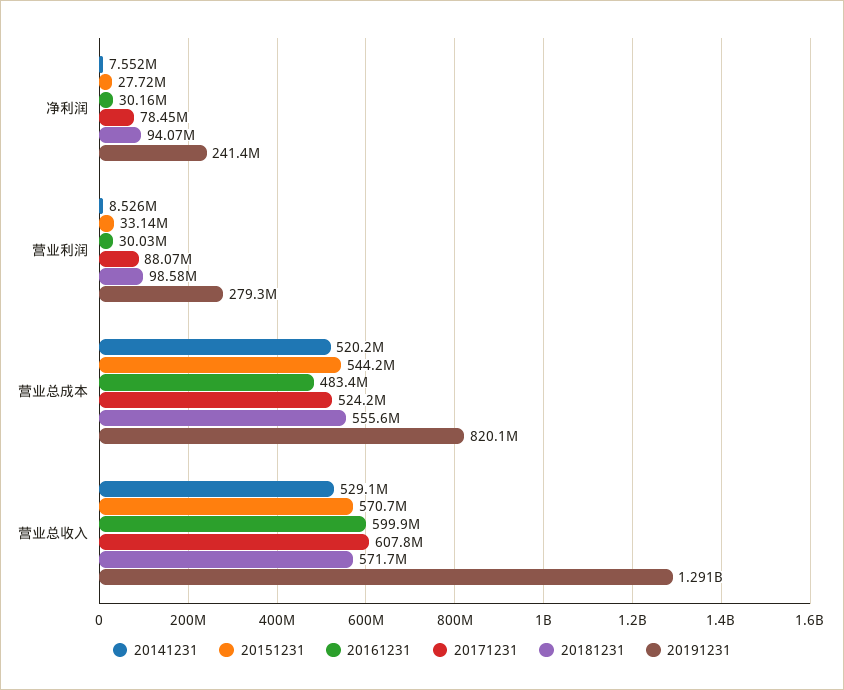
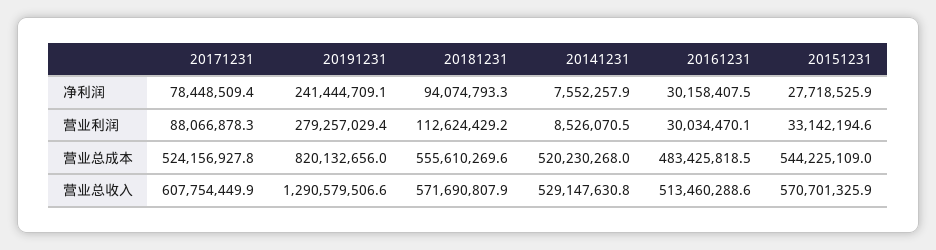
20181231, 营业利润: 98580000 -> 112624429.2
20161231, 营业总收入: 599900000 -> 513460288.6

